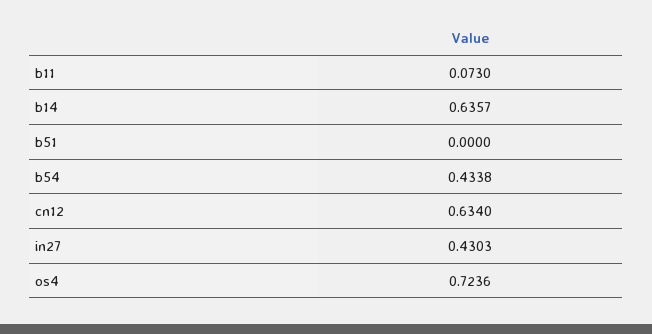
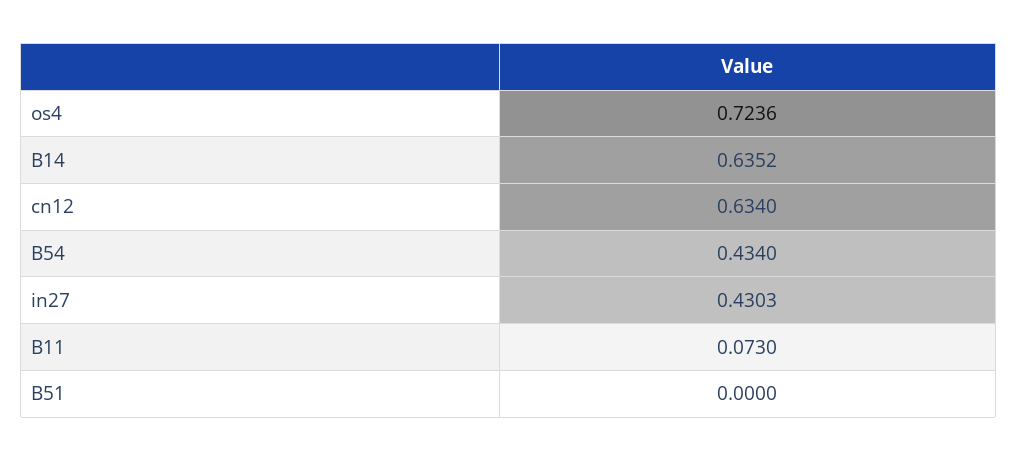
b14: 0.6357 -> 0.6352
b54: 0.4338 -> 0.434

